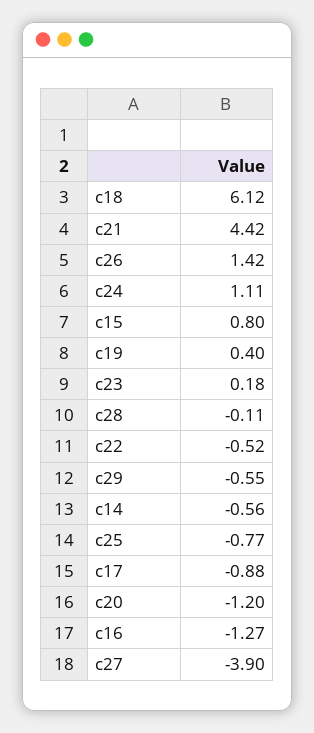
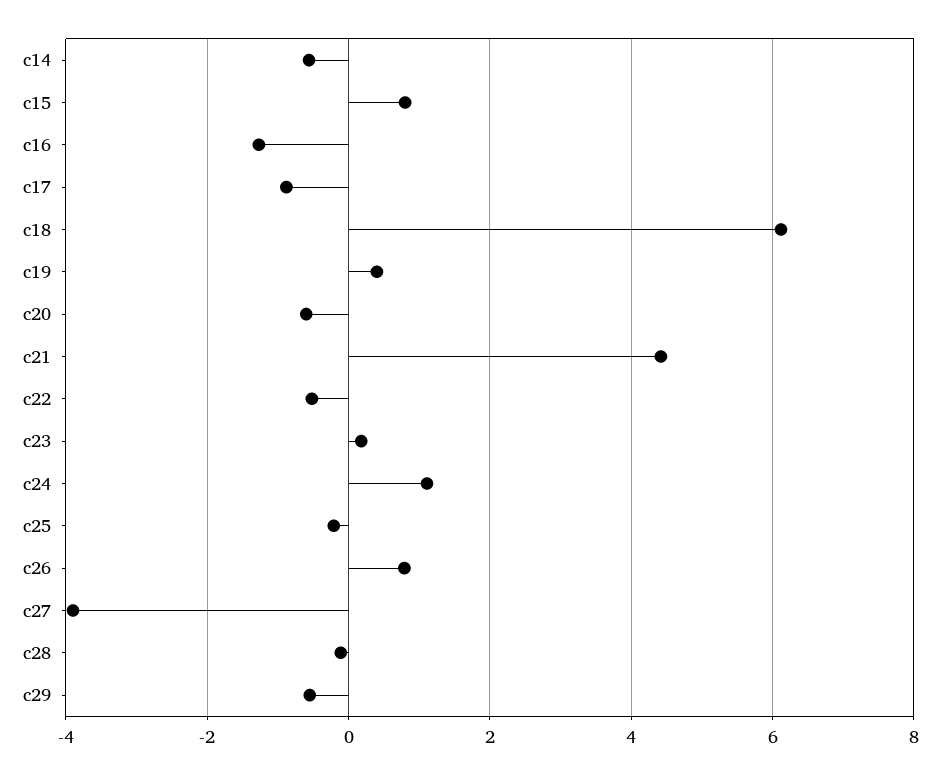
c26: 1.42 -> 0.8
c25: -0.77 -> -0.2
c20: -1.2 -> -0.6

